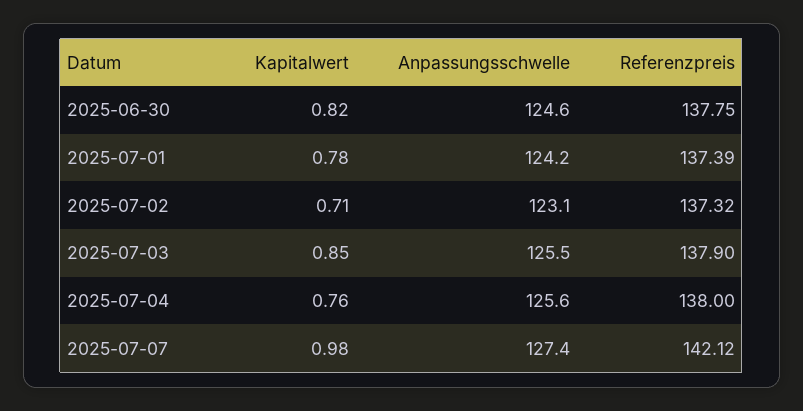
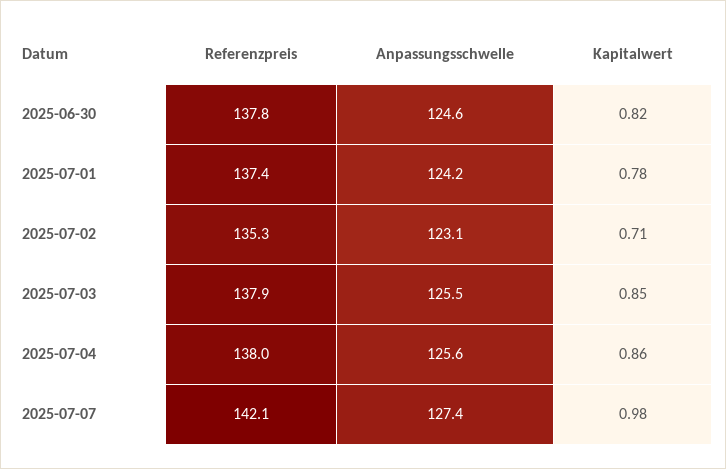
Referenzpreis, 2025-07-02: 137.32 -> 135.3
Kapitalwert, 2025-07-04: 0.76 -> 0.86

